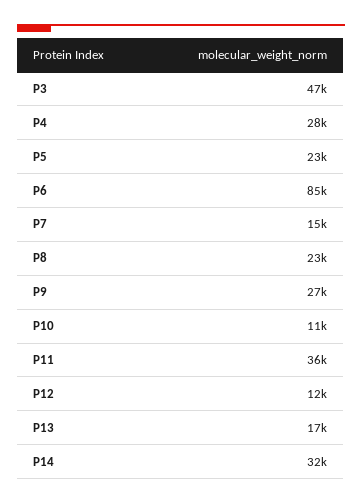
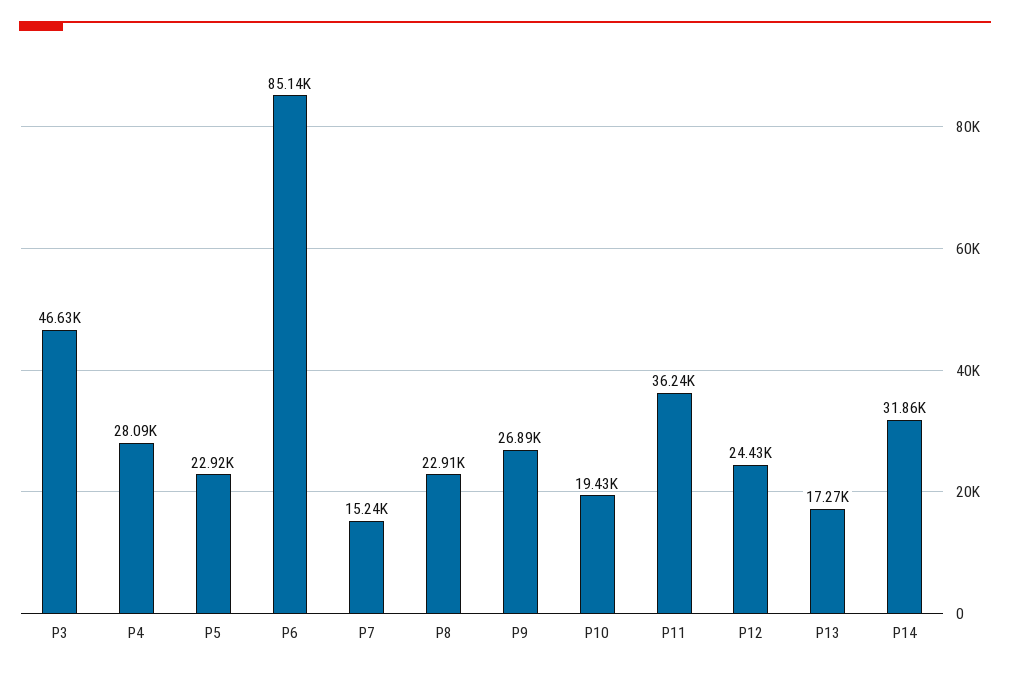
P10: 11000 -> 19430
P12: 12000 -> 24430

